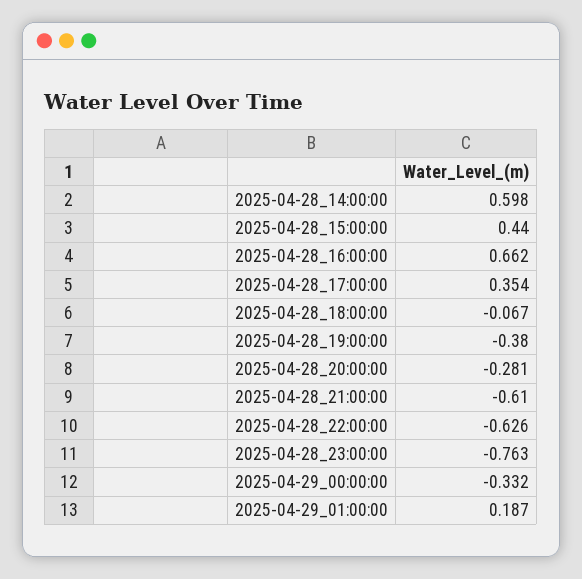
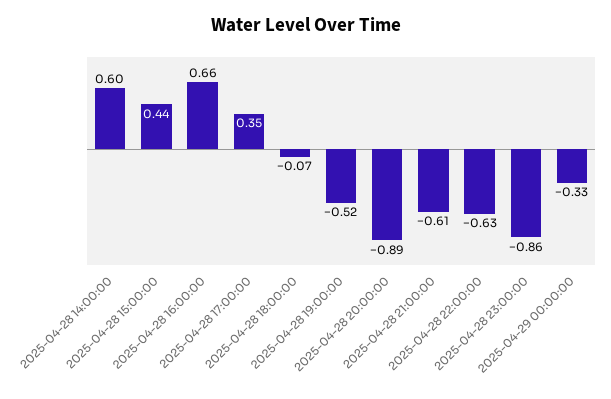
2025-04-28_19:00:00: -0.38 -> -0.52
2025-04-28_20:00:00: -0.281 -> -0.89
2025-04-28_23:00:00: -0.763 -> -0.86
2025-04-29_01:00:00: 0.187 -> none

